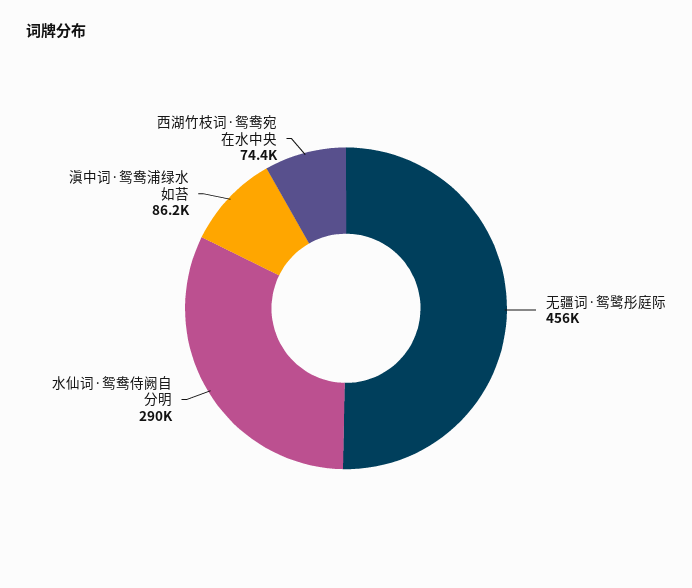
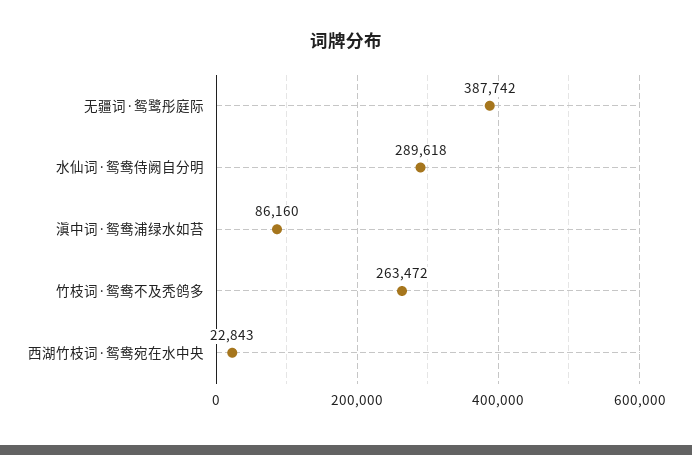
无疆词·鸳鹭彤庭际: 456000 -> 387742
西湖竹枝词·鸳鸯宛在水中央: 74400 -> 22843
竹枝词·鸳鸯不及秃鸧多: none -> 263472

